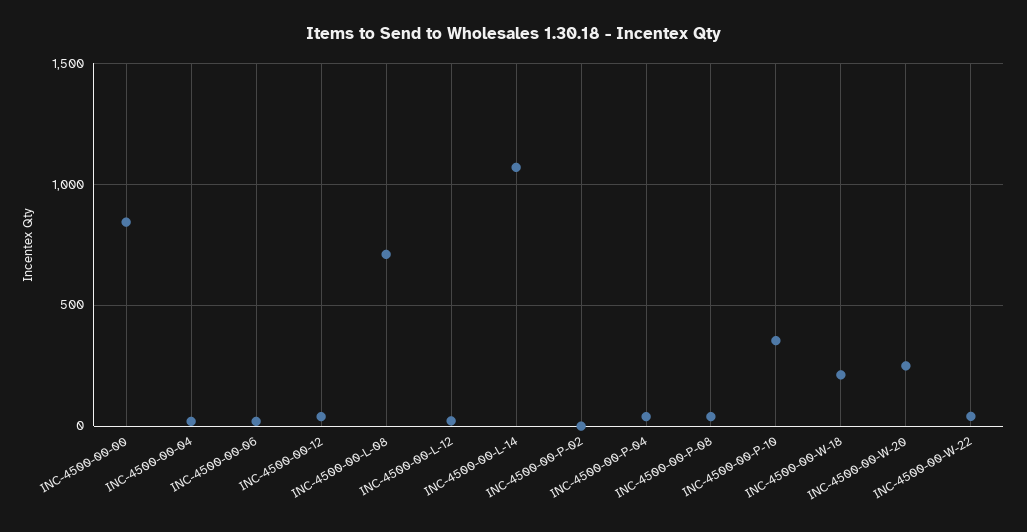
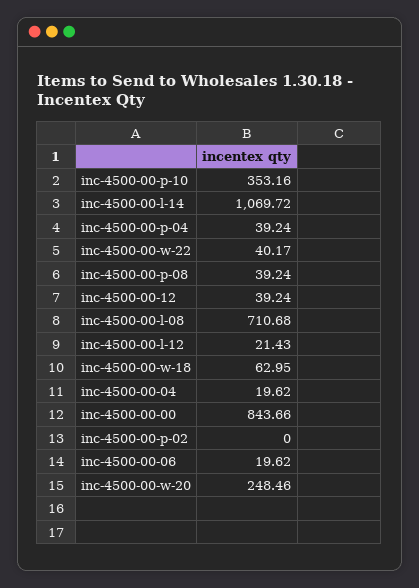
INC-4500-00-W-18: 200 -> 62.95

